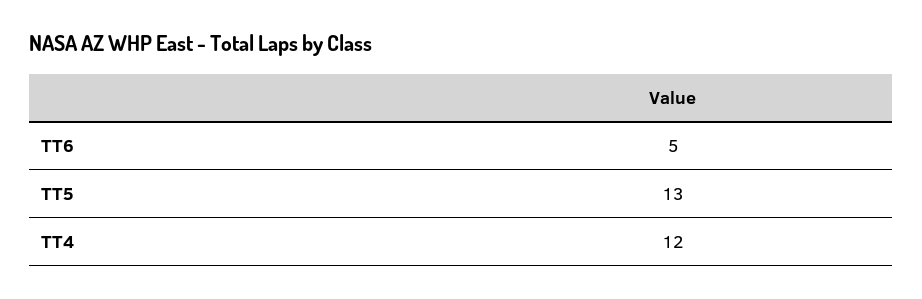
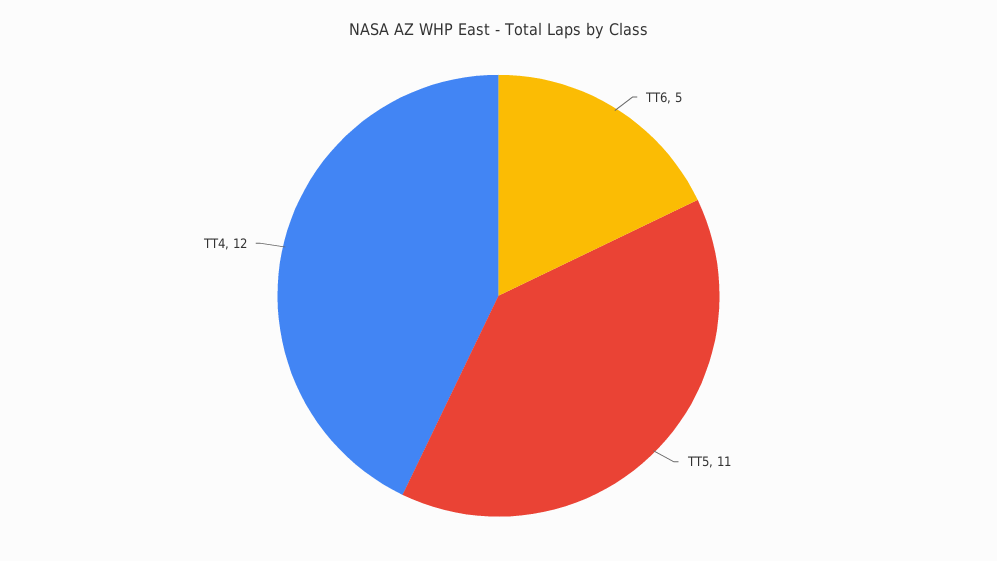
TT5: 13 -> 11

